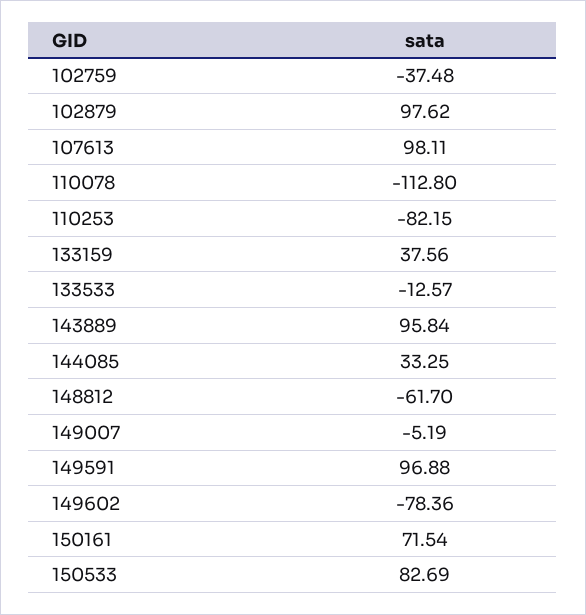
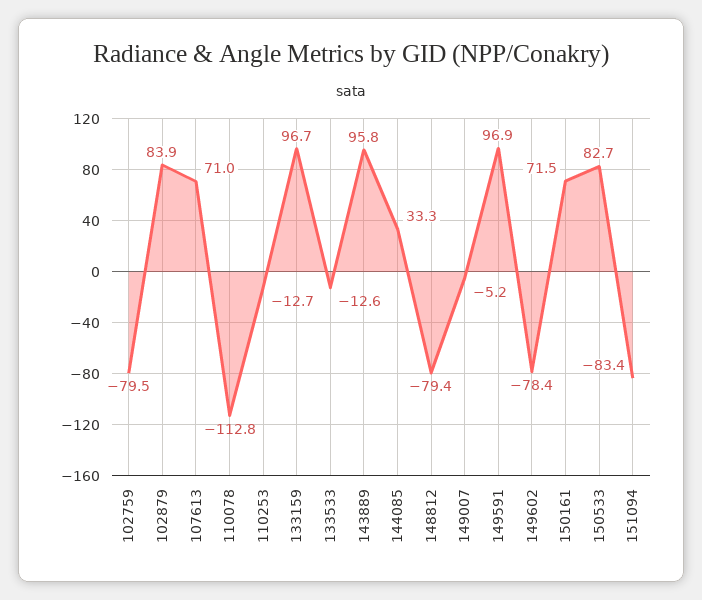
102759: -37.48 -> -79.5
102879: 97.62 -> 83.9
107613: 98.11 -> 71
110253: -82.15 -> -12.7
133159: 37.56 -> 96.7
148812: -61.7 -> -79.4
151094: none -> -83.4

